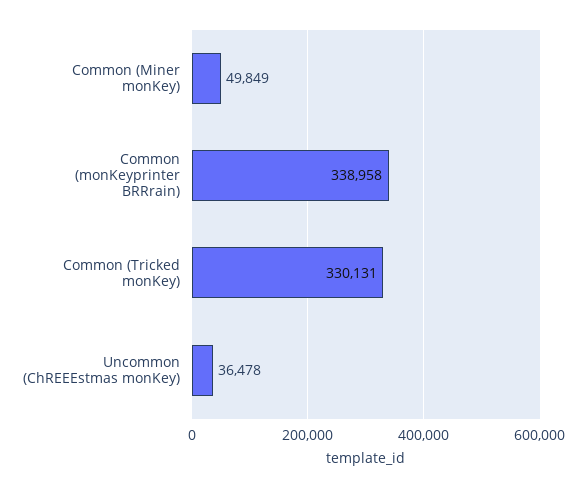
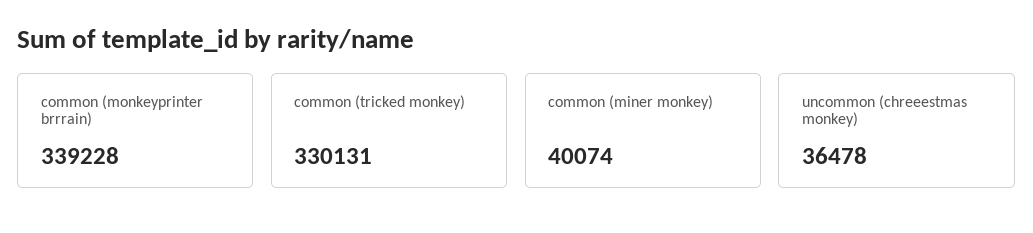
Common (Miner monKey): 49849 -> 40074
Common (monKeyprinter BRRrain): 338958 -> 339228

